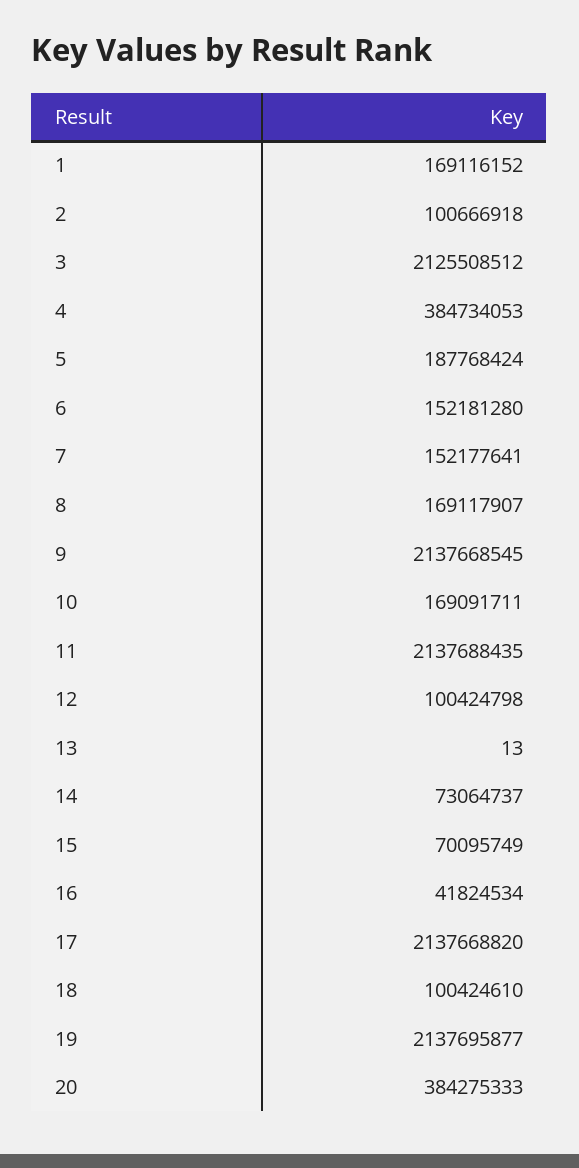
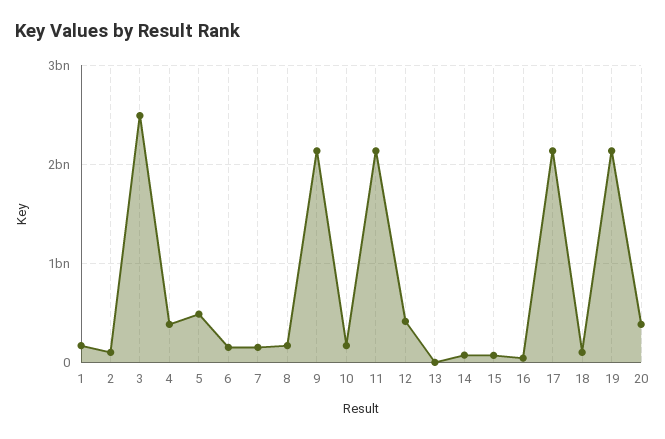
3: 2125508512 -> 2500000000
5: 187768424 -> 500000000
12: 100424798 -> 400000000

